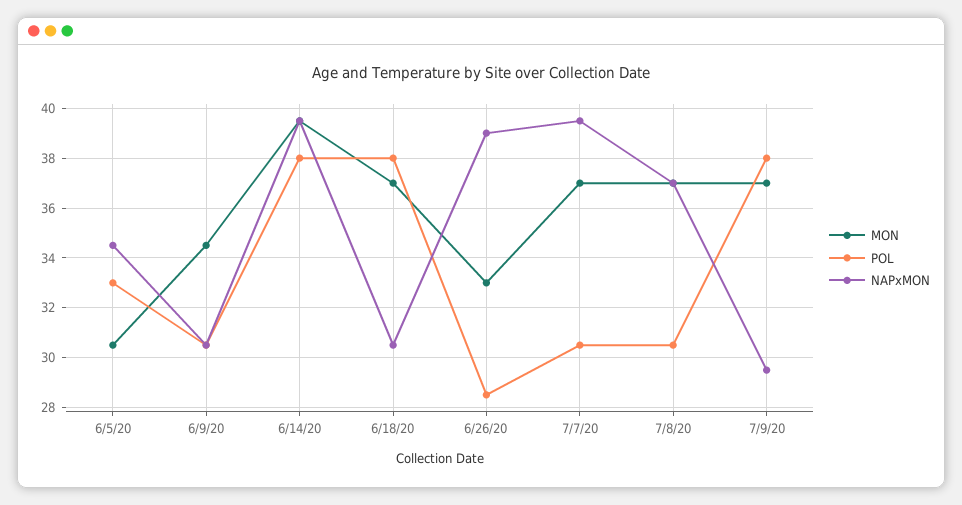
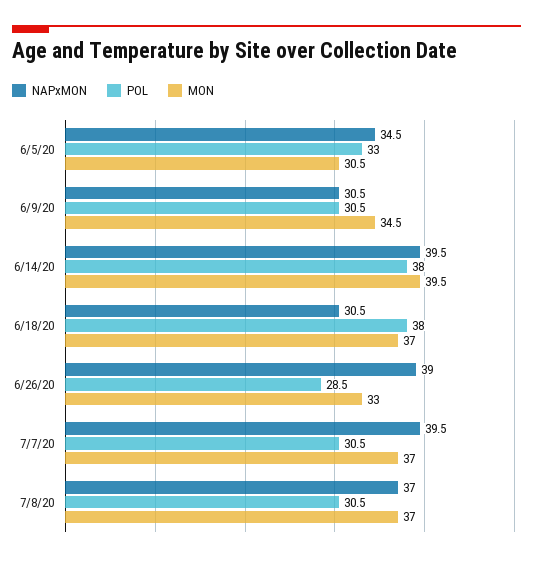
MON, 7/9/20: 37 -> none
POL, 7/9/20: 38 -> none
NAPxMON, 7/9/20: 29.5 -> none

